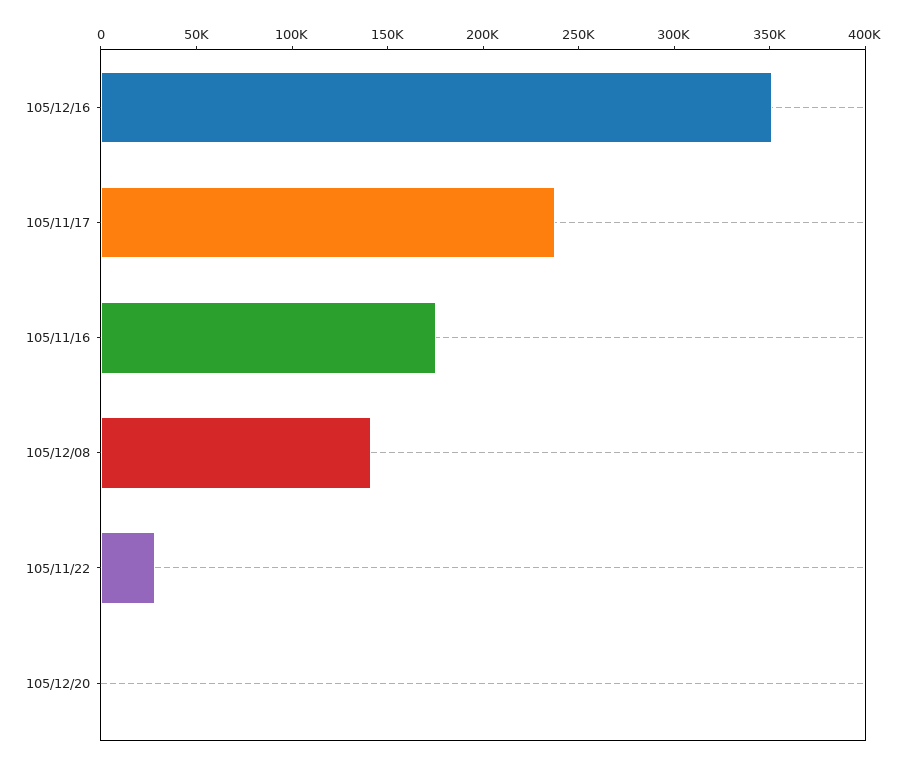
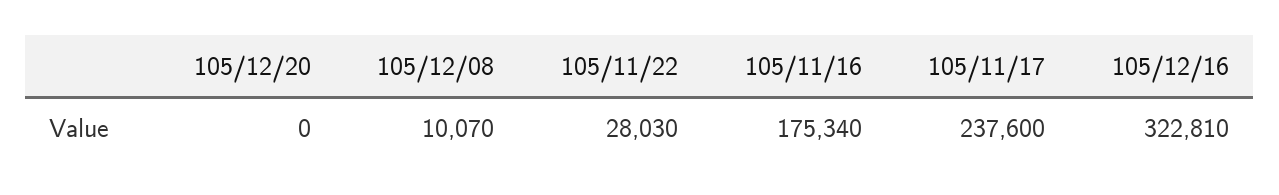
105/12/16: 350000 -> 322810
105/12/08: 140000 -> 10070

